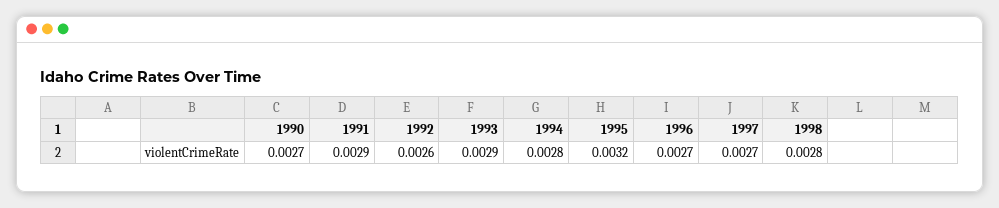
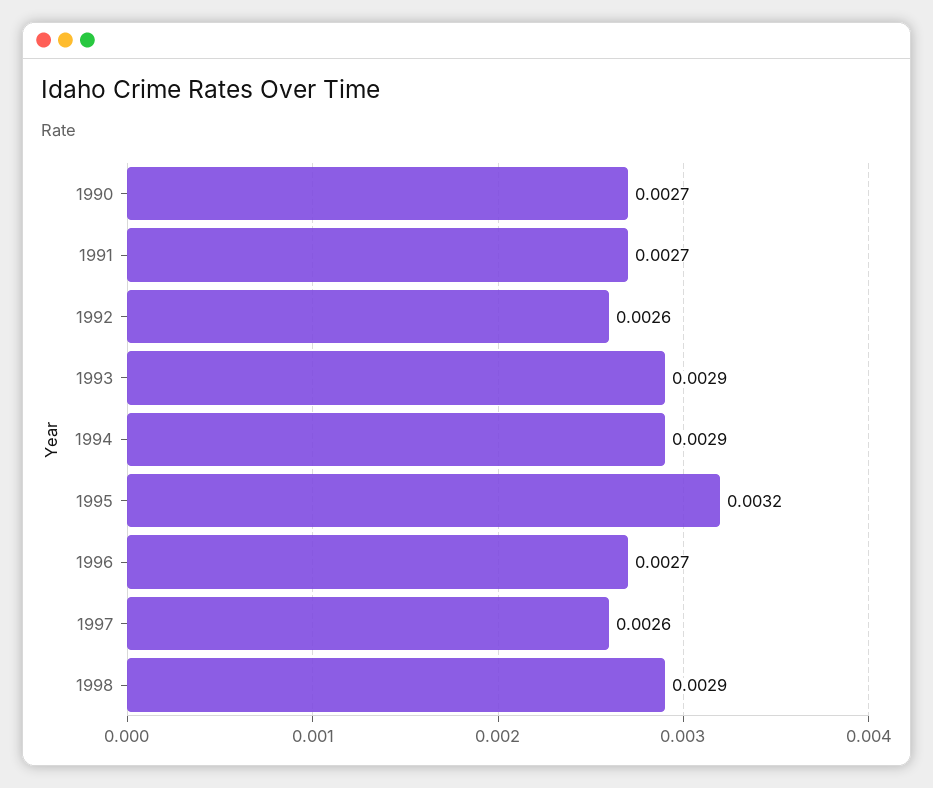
1991: 0.0029 -> 0.0027
1994: 0.0028 -> 0.0029
1997: 0.0027 -> 0.0026
1998: 0.0028 -> 0.0029

